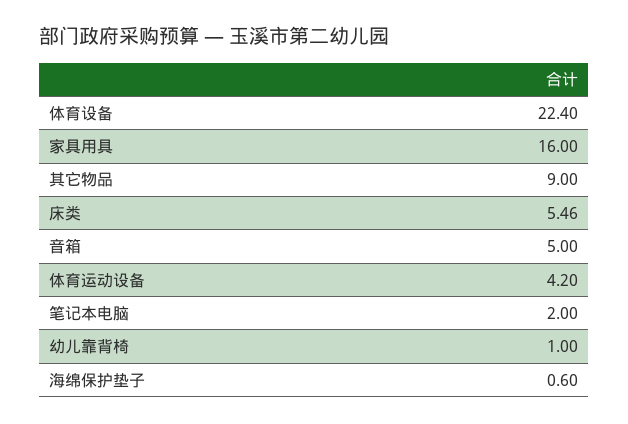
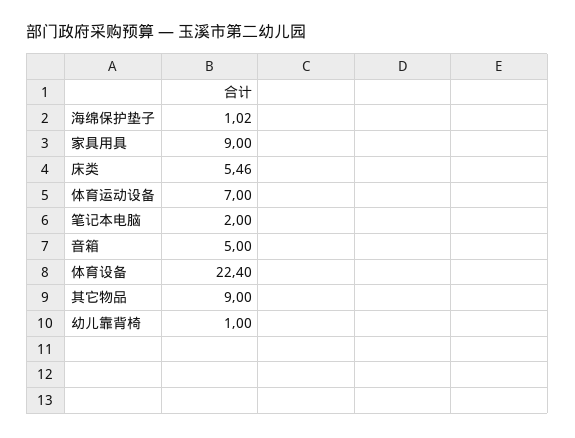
家具用具: 16 -> 9
体育运动设备: 4.2 -> 7
海绵保护垫子: 0.6 -> 1.02

